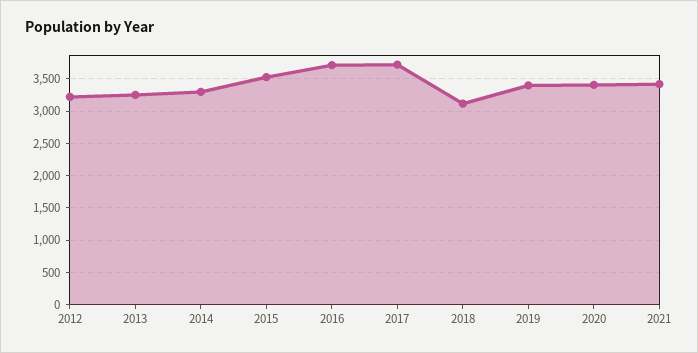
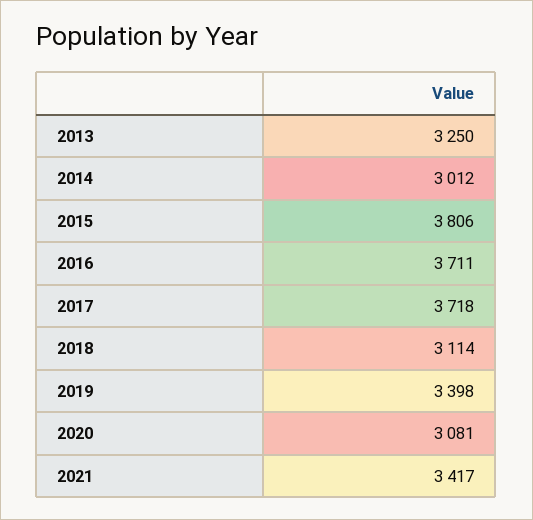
2012: 3200 -> none
2014: 3300 -> 3012
2015: 3500 -> 3806
2020: 3400 -> 3081

